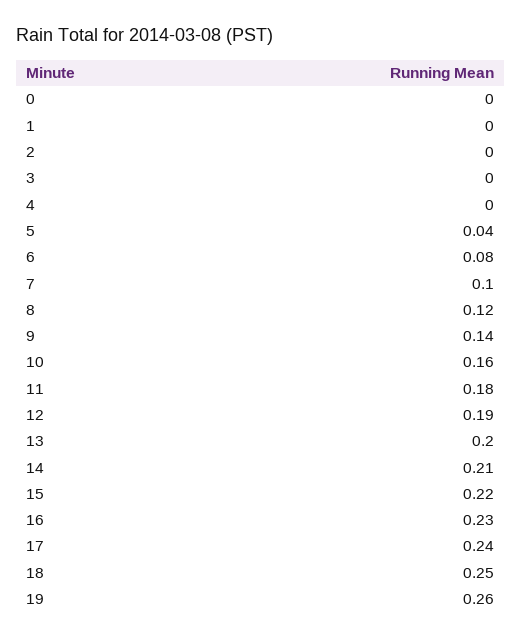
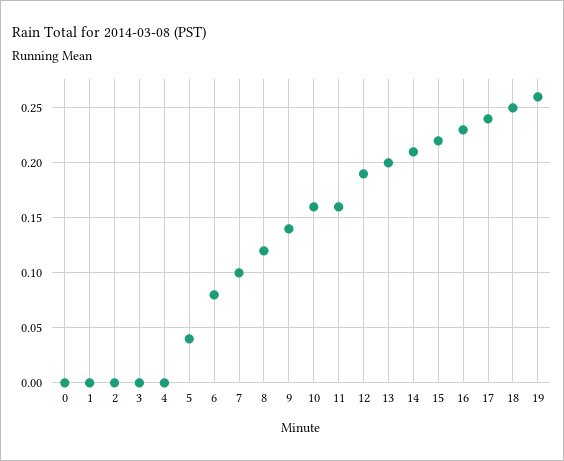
11: 0.18 -> 0.16

